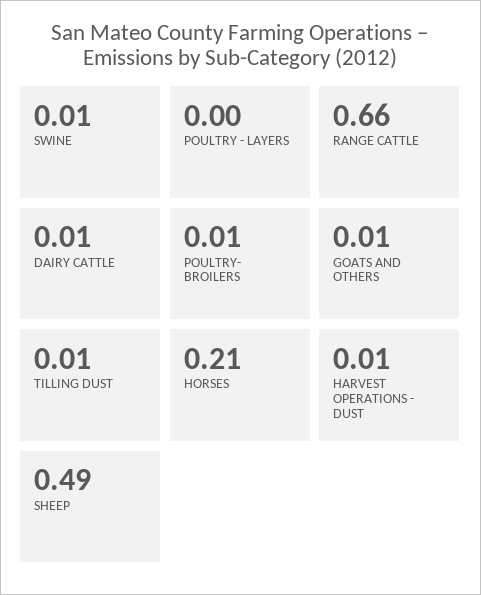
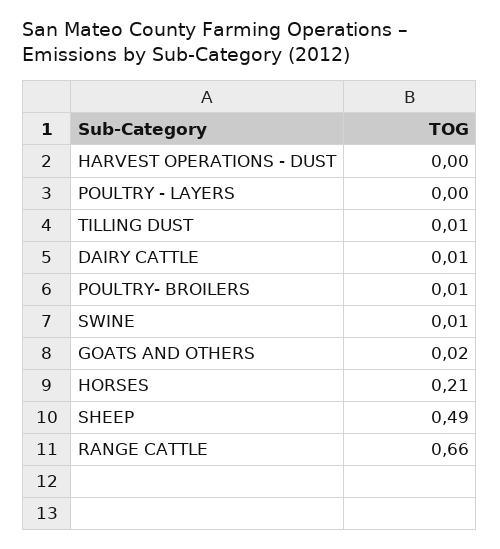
GOATS AND OTHERS: 0.01 -> 0.02
HARVEST OPERATIONS - DUST: 0.01 -> 0

